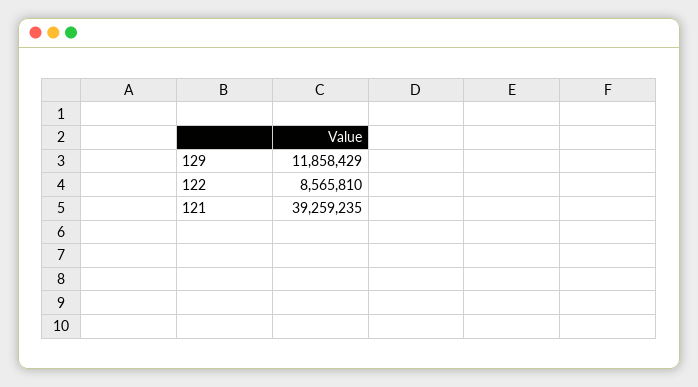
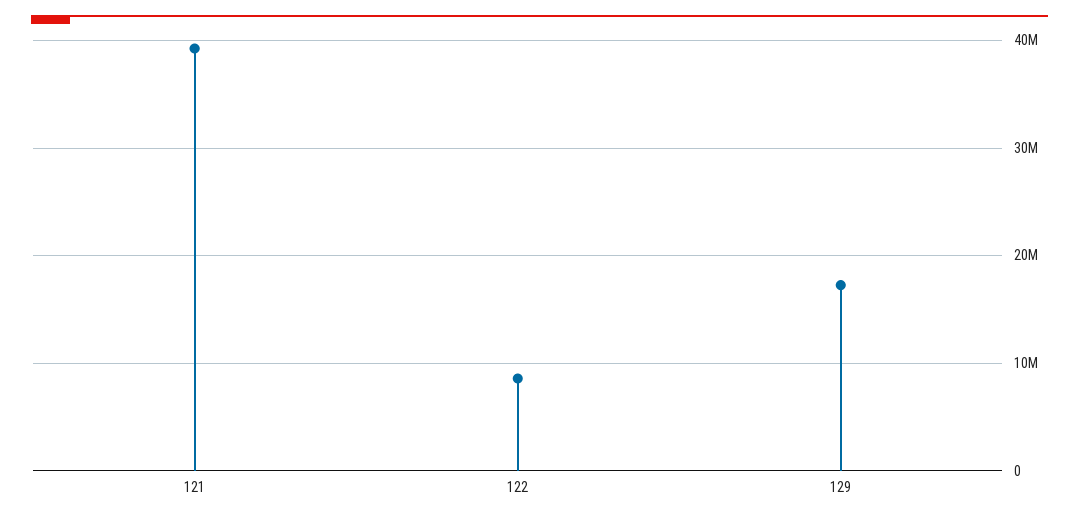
129: 11858429 -> 17000000

